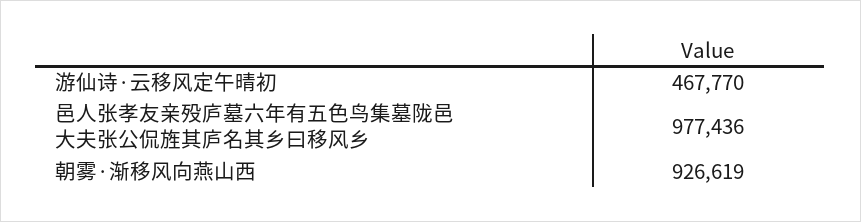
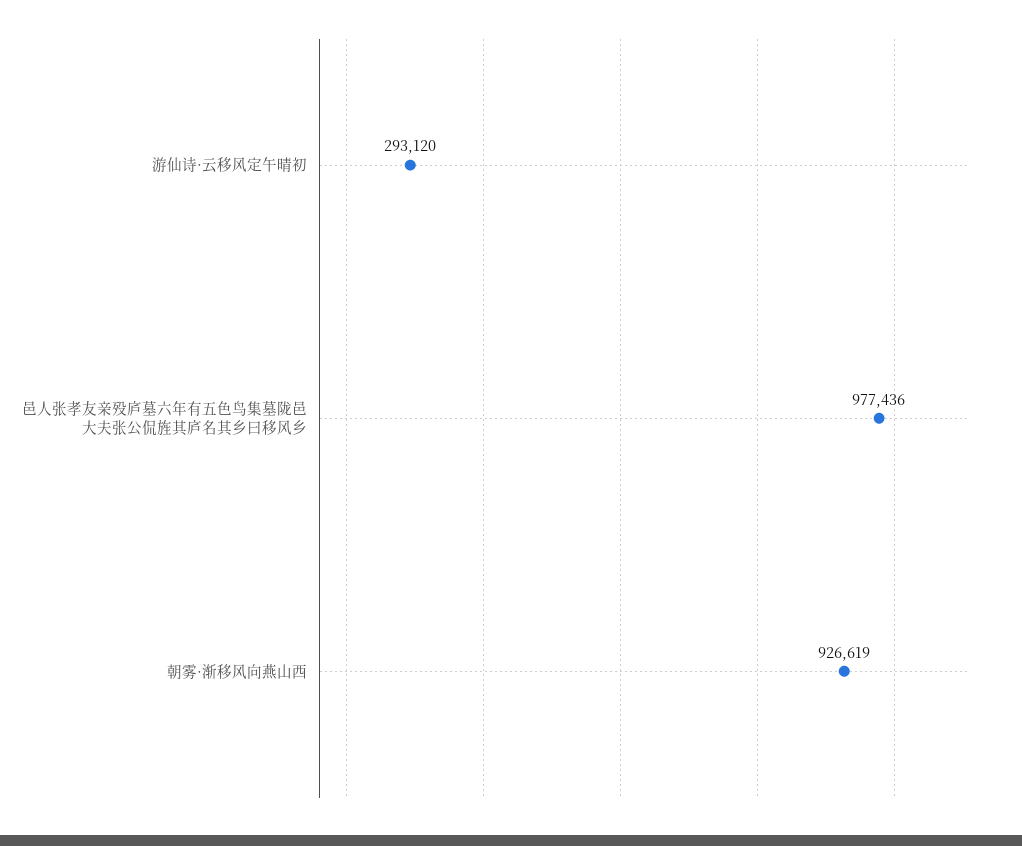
游仙诗·云移风定午晴初: 467770 -> 293120

